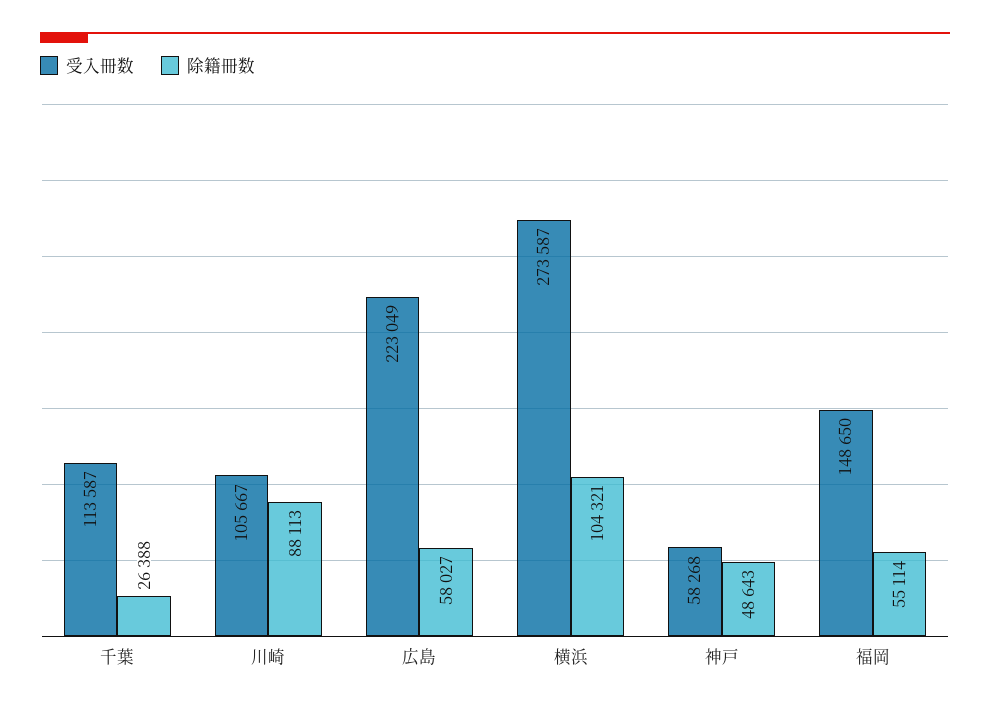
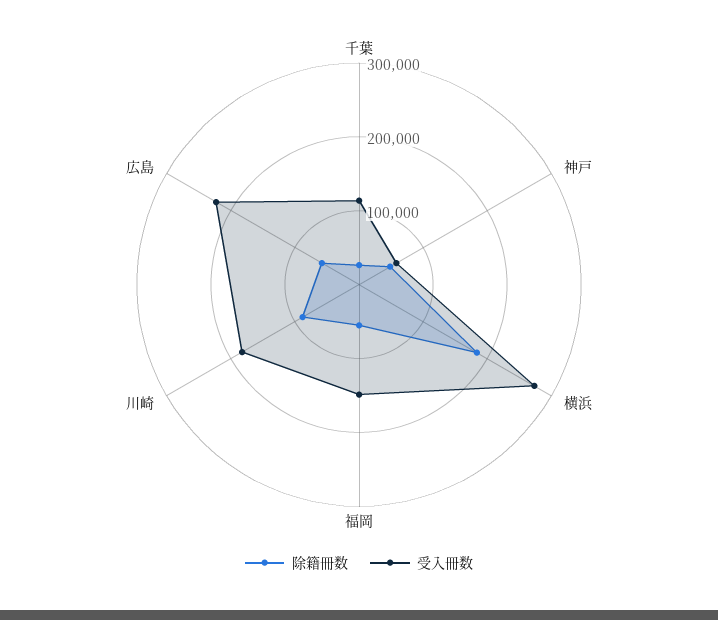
受入冊数, 川崎: 105667 -> 180000
除籍冊数, 横浜: 104321 -> 180000

